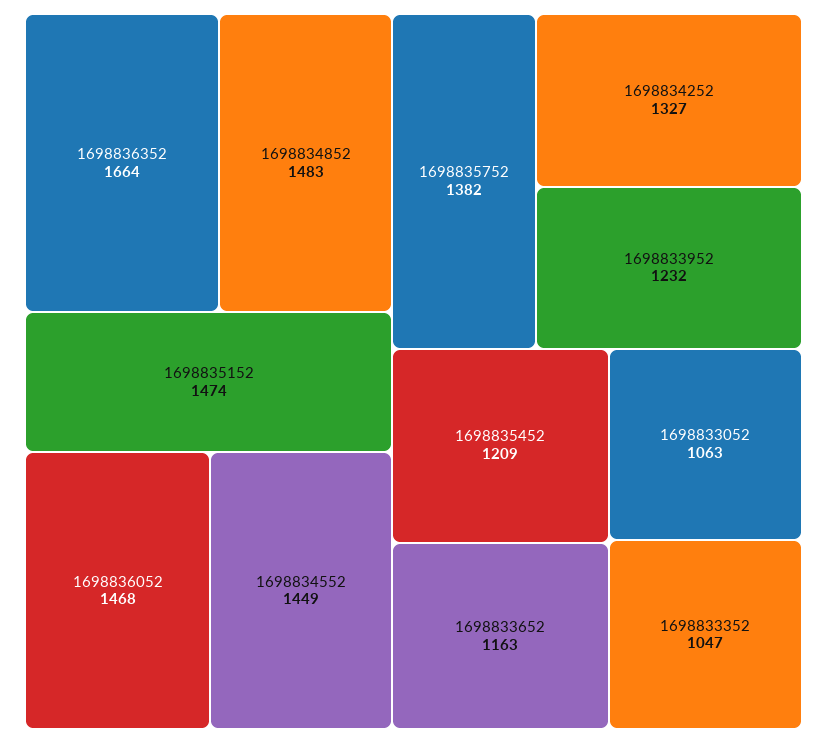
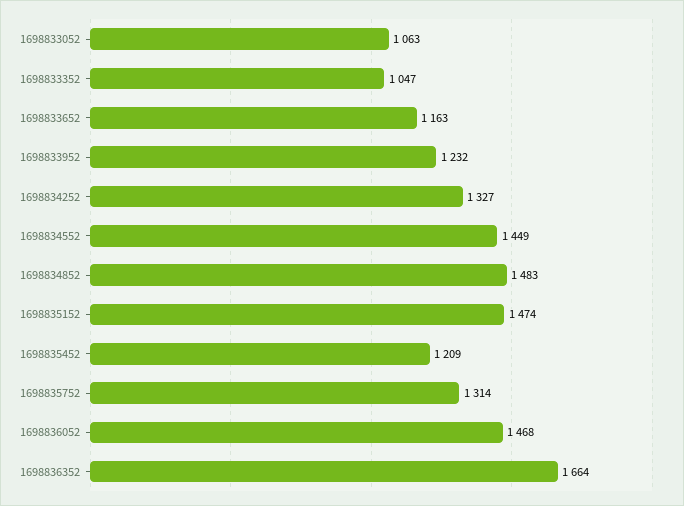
1698835752: 1382 -> 1314

